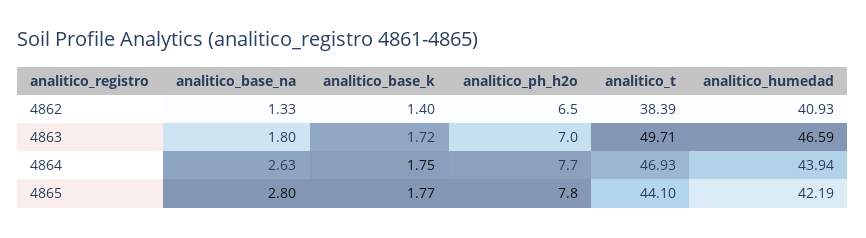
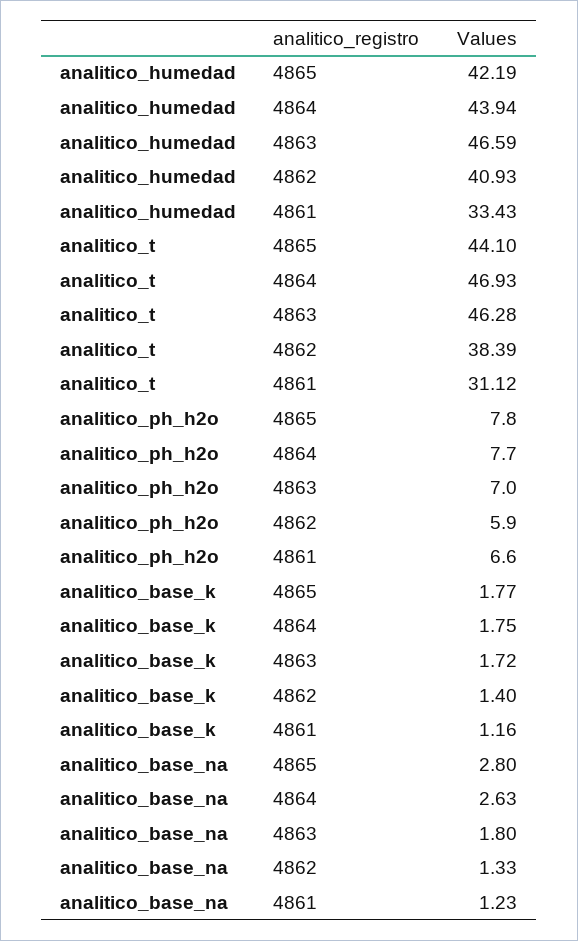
analitico_ph_h2o, 4862: 6.5 -> 5.9
analitico_t, 4863: 49.71 -> 46.28
analitico_humedad, 4861: none -> 33.43
analitico_t, 4861: none -> 31.12
analitico_ph_h2o, 4861: none -> 6.6
analitico_base_k, 4861: none -> 1.16
analitico_base_na, 4861: none -> 1.23

